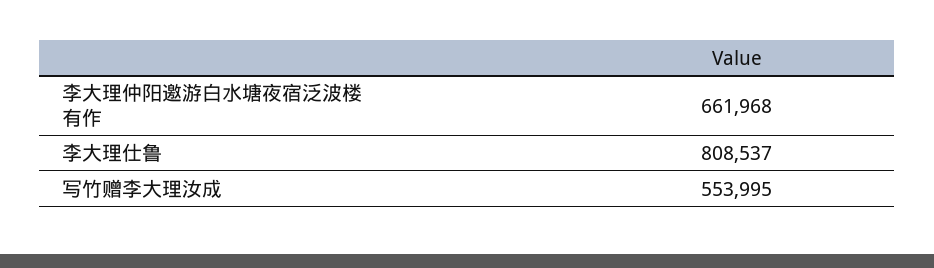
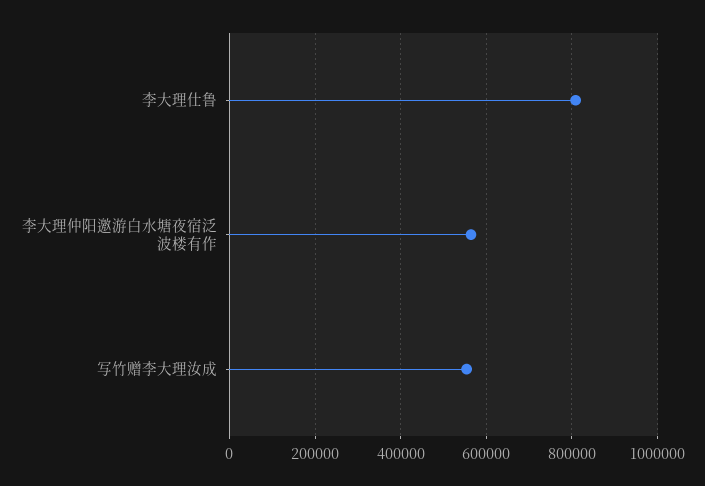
李大理仲阳邀游白水塘夜宿泛波楼有作: 661968 -> 560000

